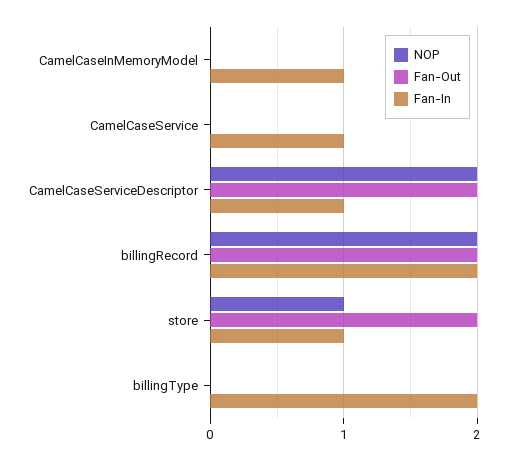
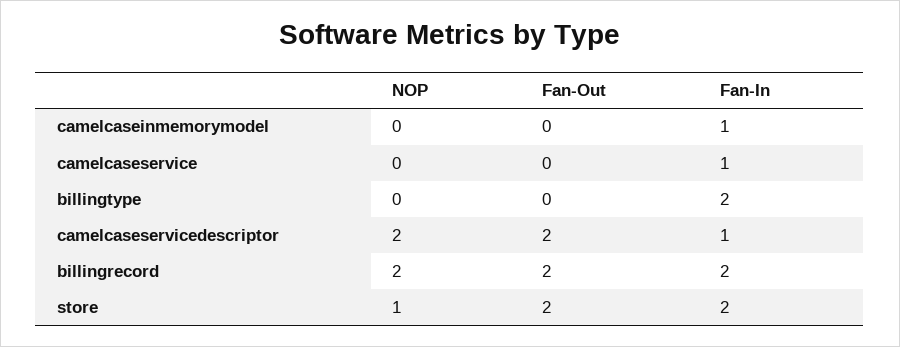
Fan-In, store: 1 -> 2

